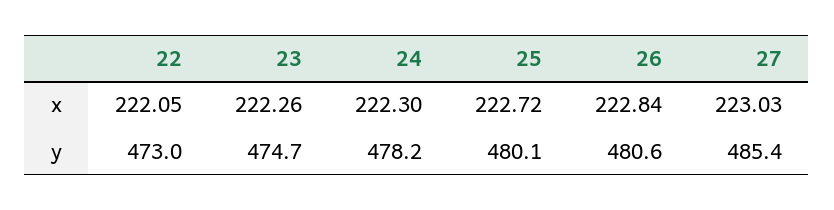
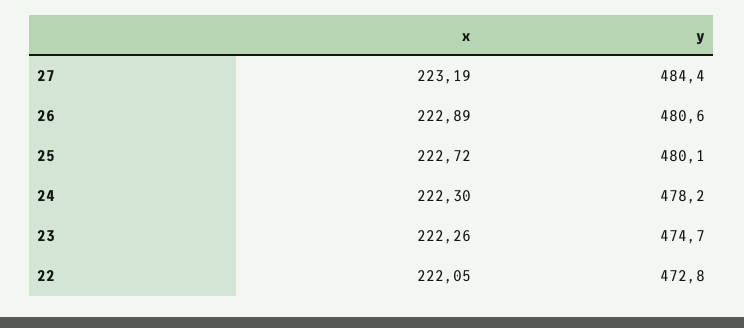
26, x: 222.84 -> 222.89
27, x: 223.03 -> 223.19
22, y: 473 -> 472.8
27, y: 485.4 -> 484.4

